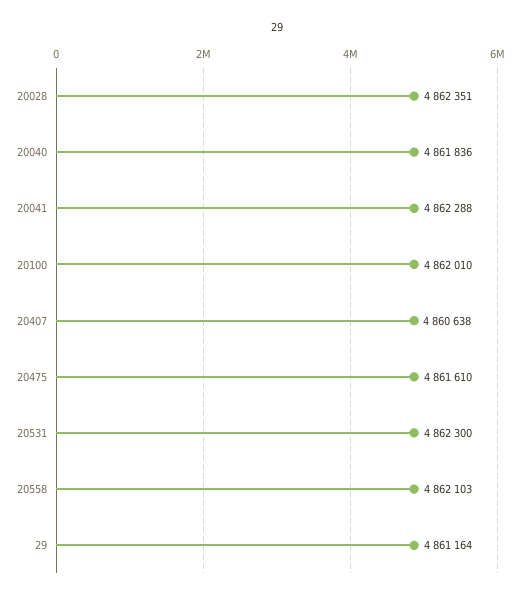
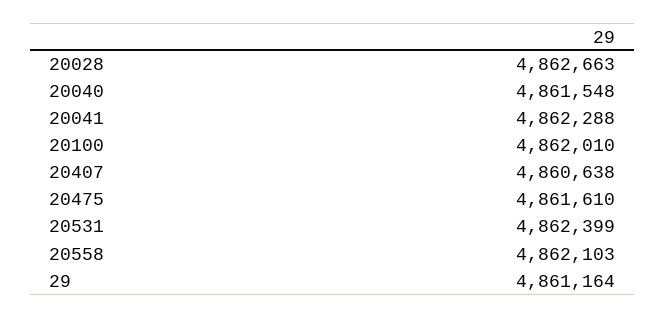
20028: 4862351 -> 4862663
20040: 4861836 -> 4861548
20531: 4862300 -> 4862399

